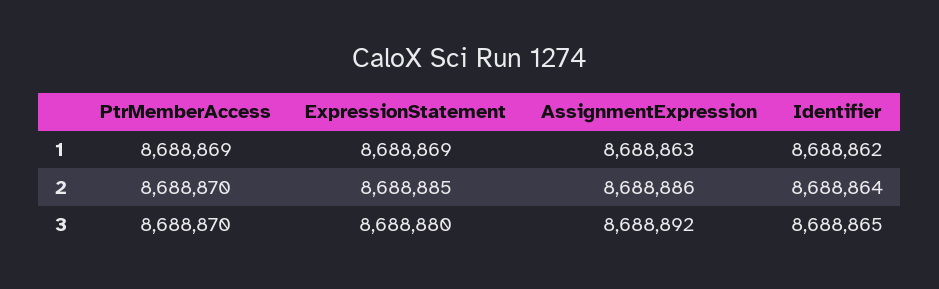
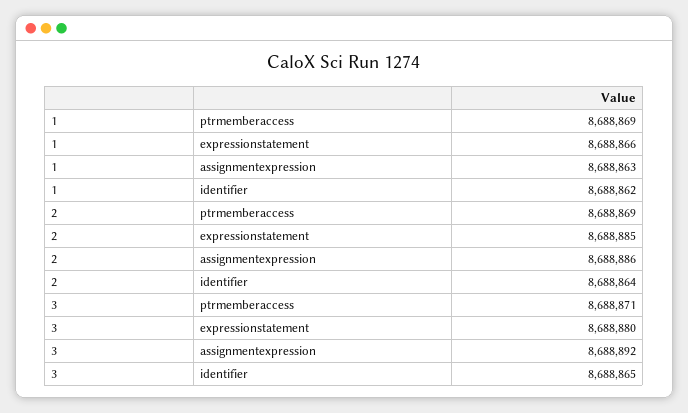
ExpressionStatement, 1: 8688869 -> 8688866
PtrMemberAccess, 2: 8688870 -> 8688869
PtrMemberAccess, 3: 8688870 -> 8688871

